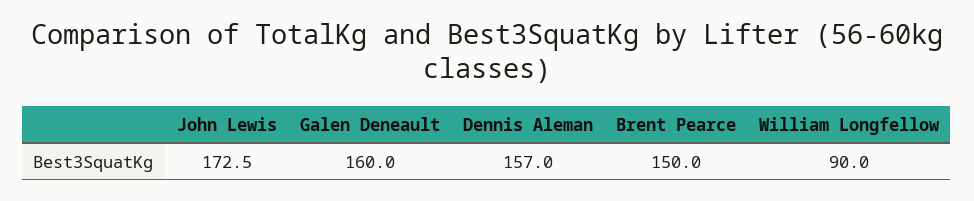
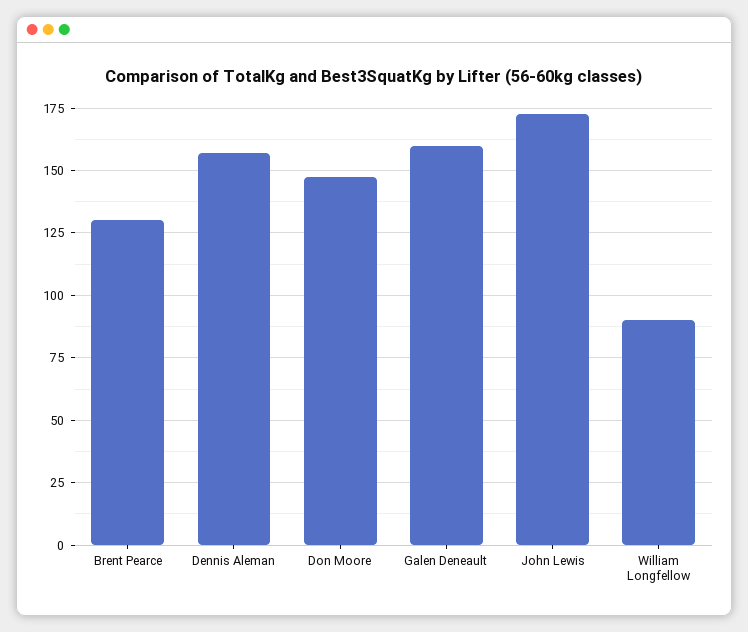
Brent Pearce: 150 -> 130
Don Moore: none -> 147.5

